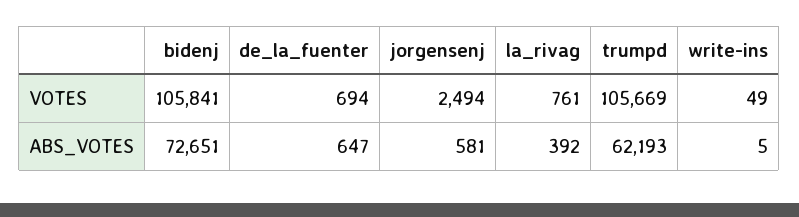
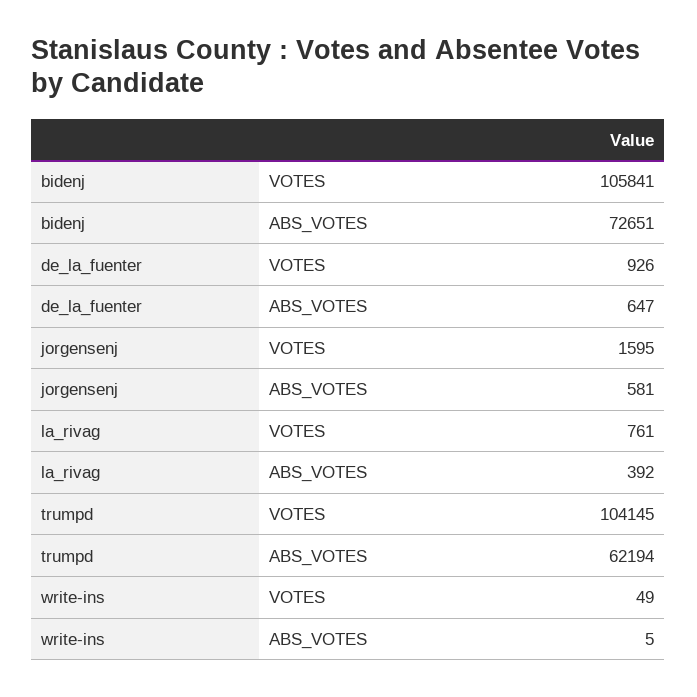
de_la_fuenter, VOTES: 694 -> 926
jorgensenj, VOTES: 2494 -> 1595
trumpd, VOTES: 105669 -> 104145
trumpd, ABS_VOTES: 62193 -> 62194

